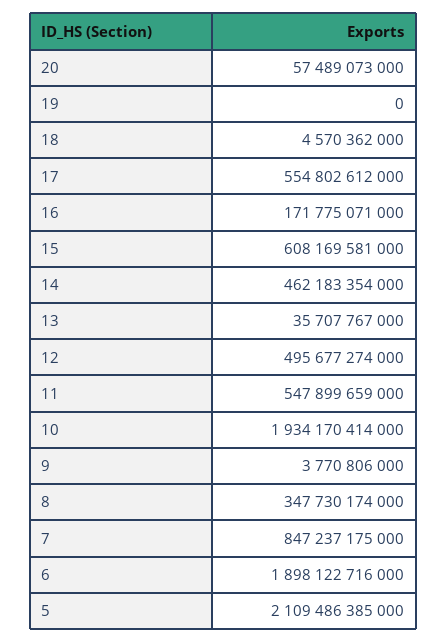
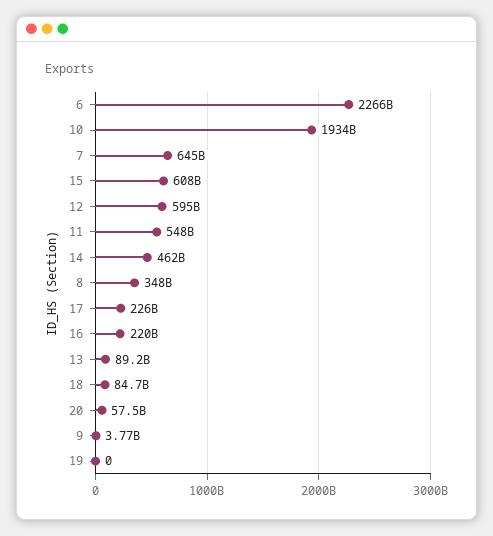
18: 4570362000 -> 84700000000
17: 554802612000 -> 226000000000
16: 171775071000 -> 220000000000
13: 35707767000 -> 89200000000
12: 495677274000 -> 595000000000
7: 847237175000 -> 645000000000
6: 1898122716000 -> 2266000000000
5: 2109486385000 -> none

